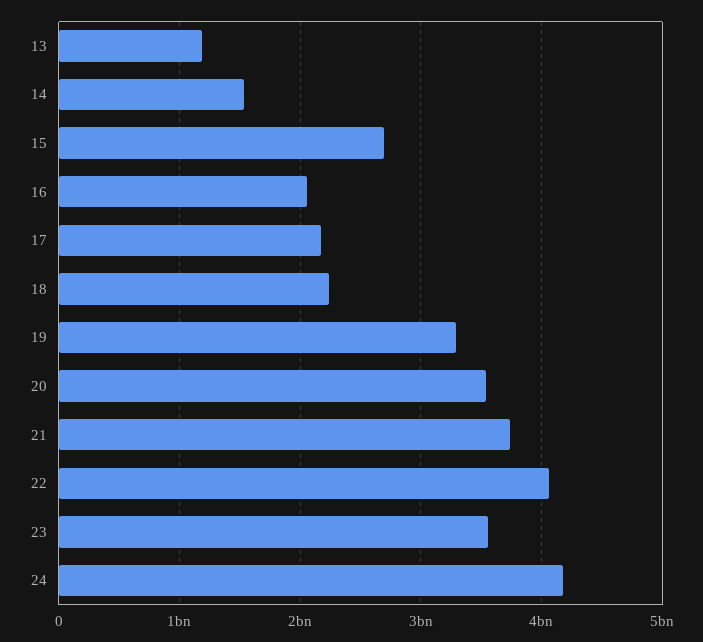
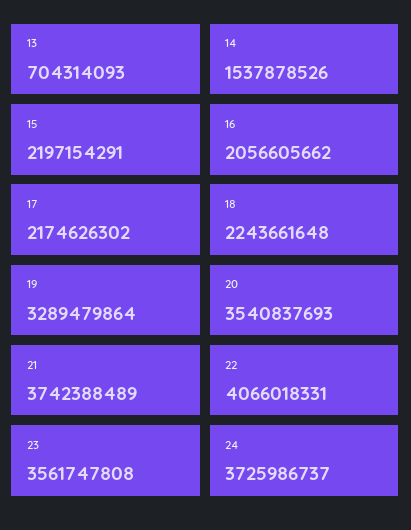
13: 1200000000 -> 704314093
15: 2700000000 -> 2197154291
24: 4200000000 -> 3725986737

